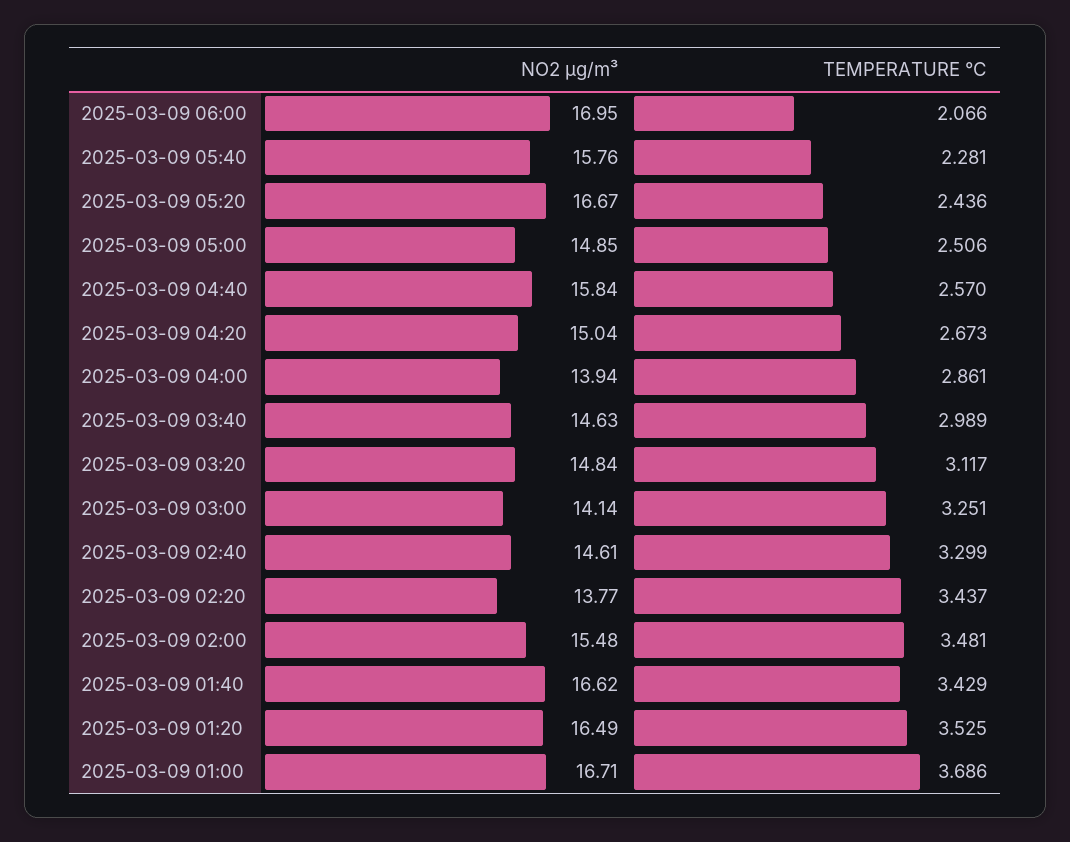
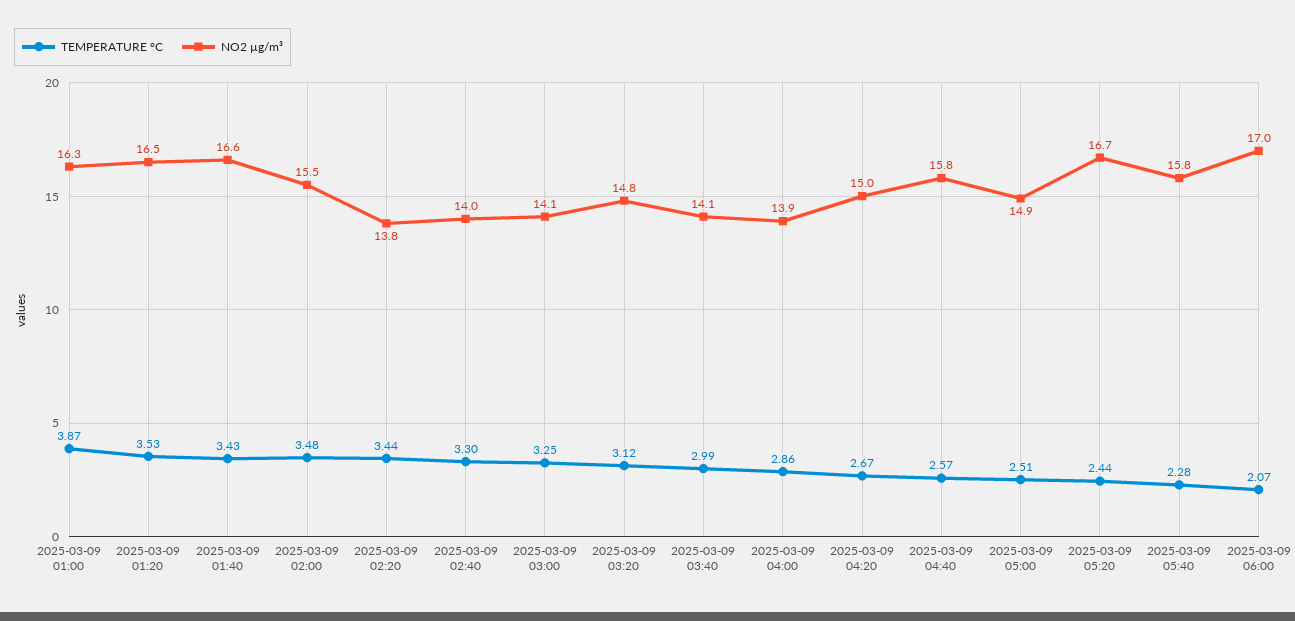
NO2 µg/m³, 2025-03-09 03:40: 14.63 -> 14.1
NO2 µg/m³, 2025-03-09 02:40: 14.61 -> 14
NO2 µg/m³, 2025-03-09 01:00: 16.71 -> 16.3
TEMPERATURE °C, 2025-03-09 01:00: 3.686 -> 3.87

